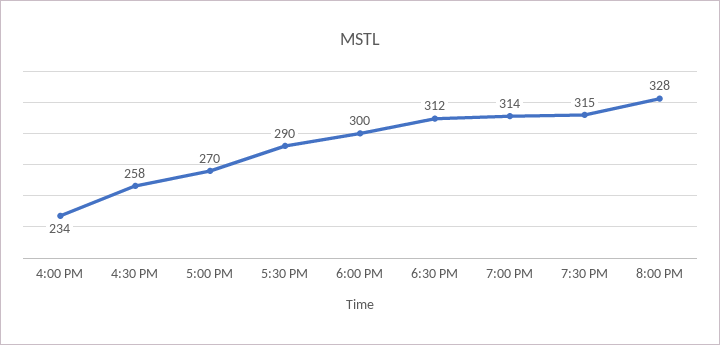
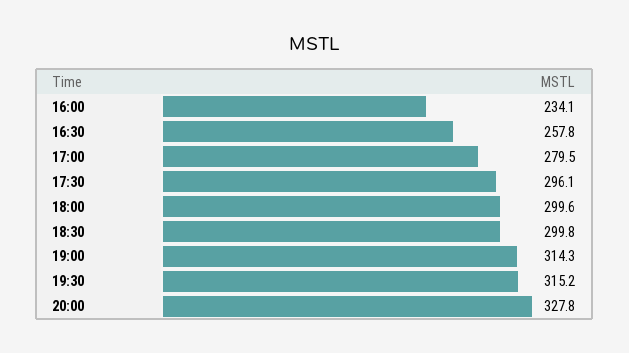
5:00 PM: 270 -> 279.5
5:30 PM: 290 -> 296.1
6:30 PM: 312 -> 299.8

